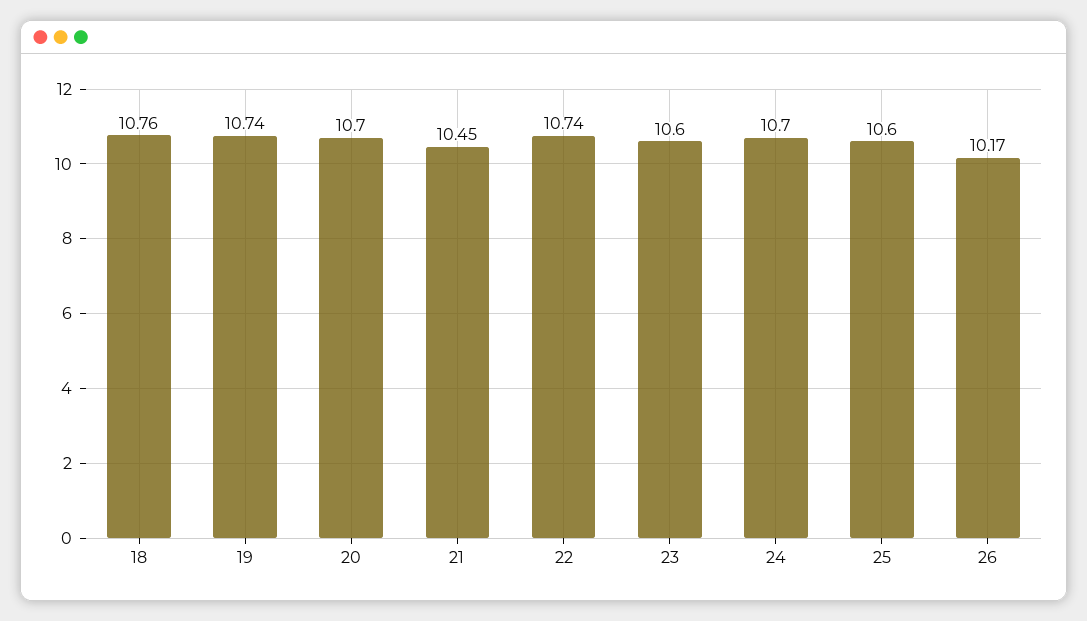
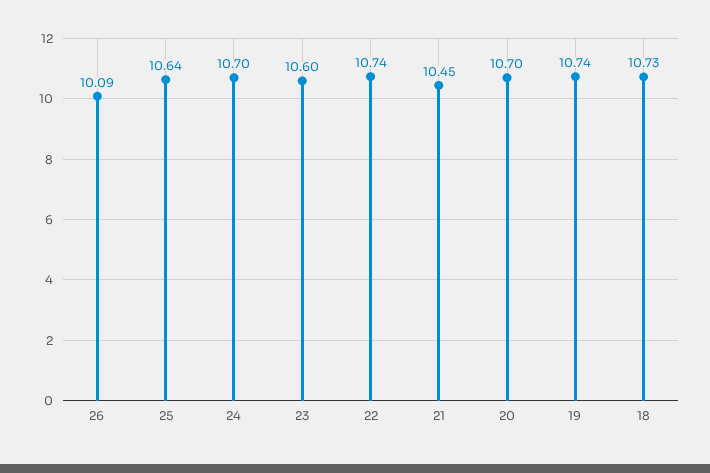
18: 10.76 -> 10.73
25: 10.6 -> 10.64
26: 10.17 -> 10.09

